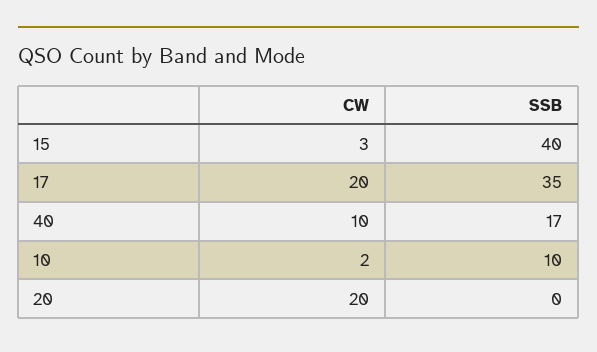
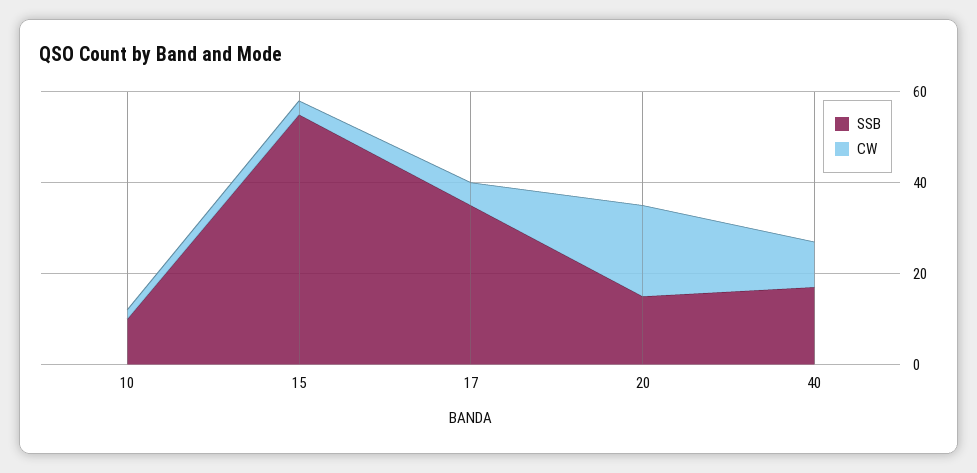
SSB, 15: 40 -> 55
CW, 17: 20 -> 5
SSB, 20: 0 -> 15

